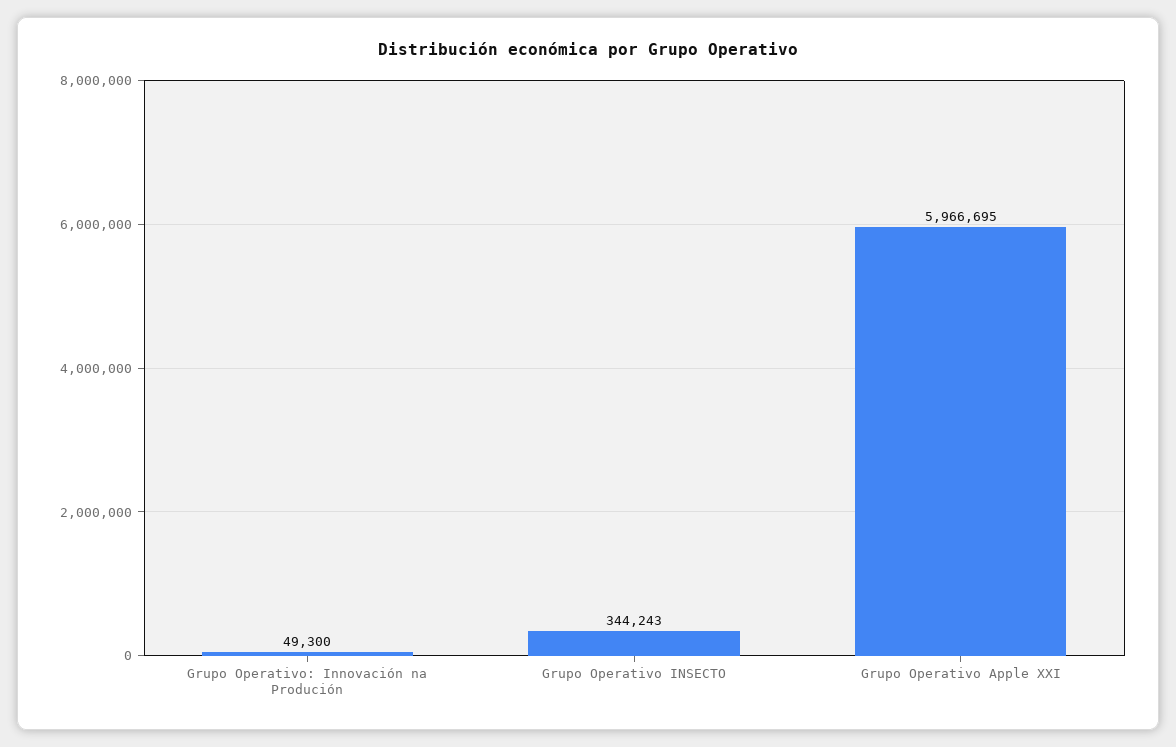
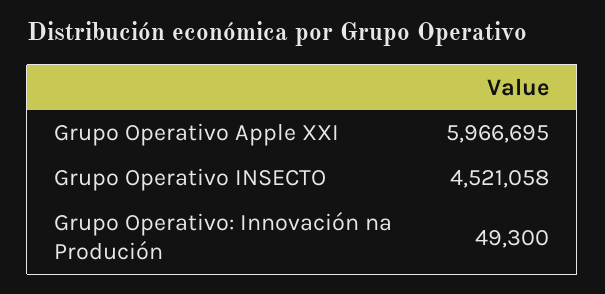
Grupo Operativo INSECTO: 344243 -> 4521058

